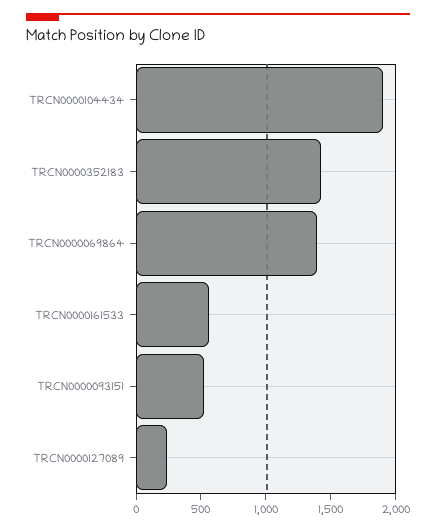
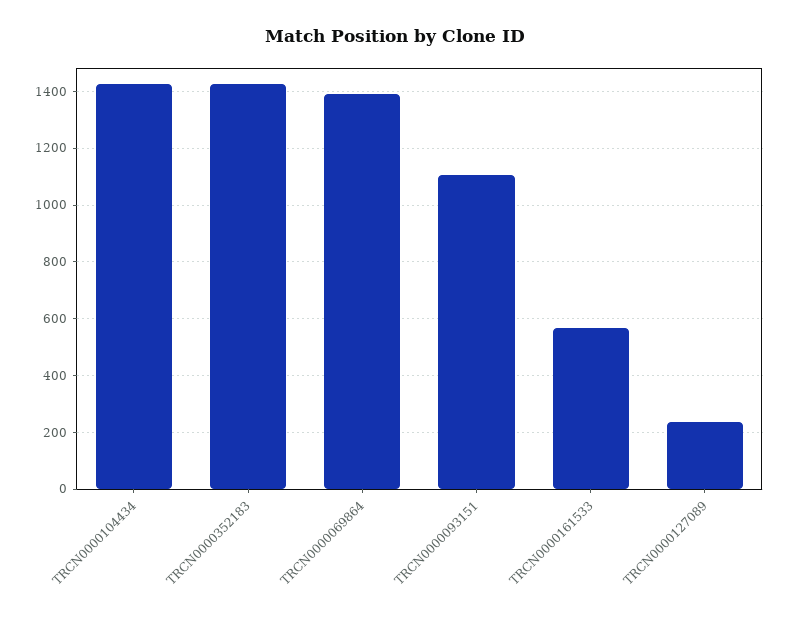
TRCN0000104434: 1900 -> 1425
TRCN0000093151: 500 -> 1100

